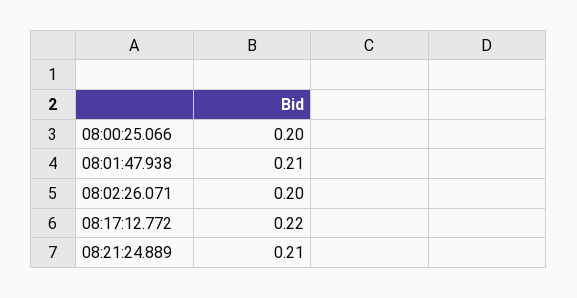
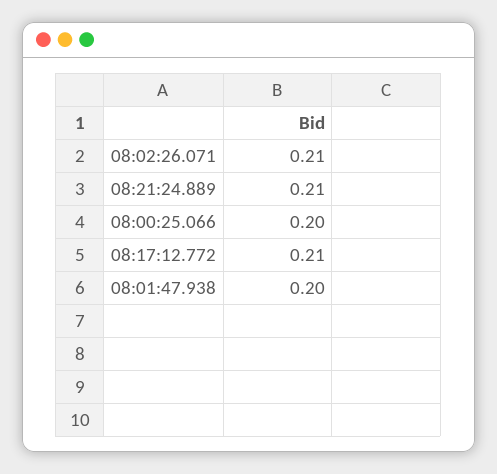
08:01:47.938: 0.21 -> 0.2
08:02:26.071: 0.2 -> 0.21
08:17:12.772: 0.22 -> 0.21

